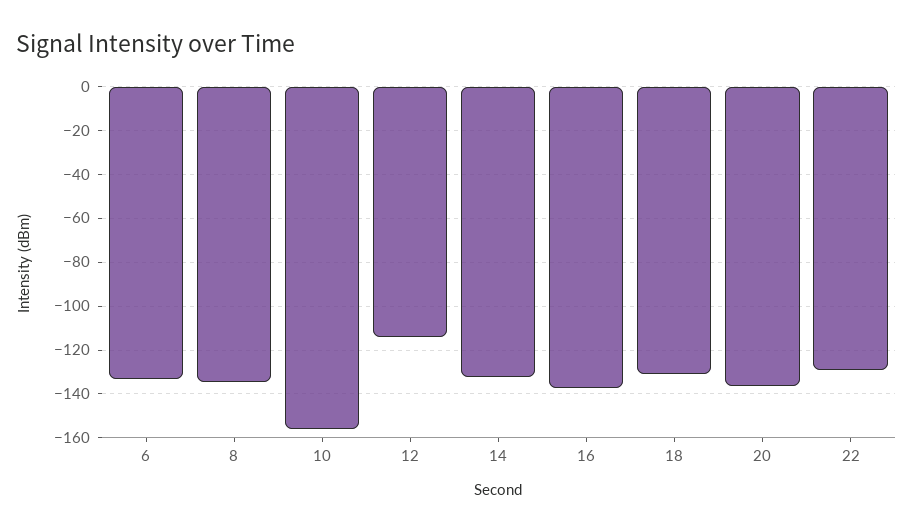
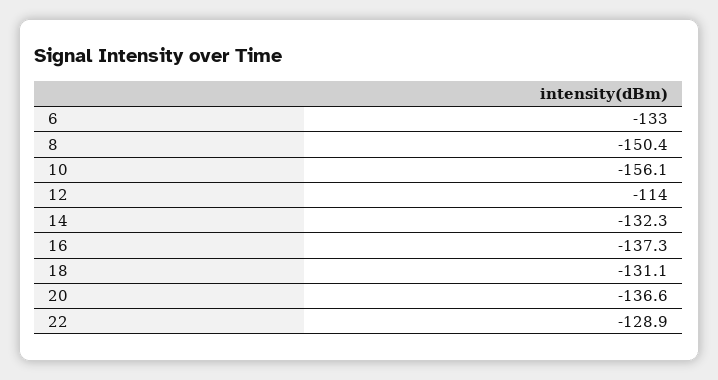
8: -135 -> -150.4

